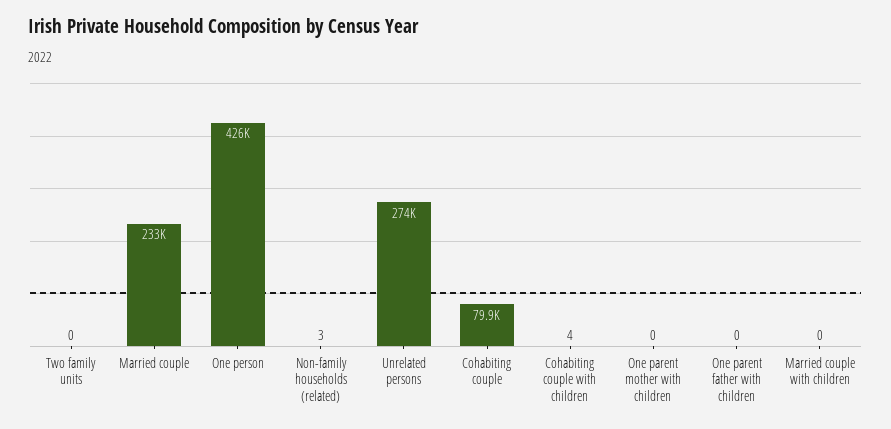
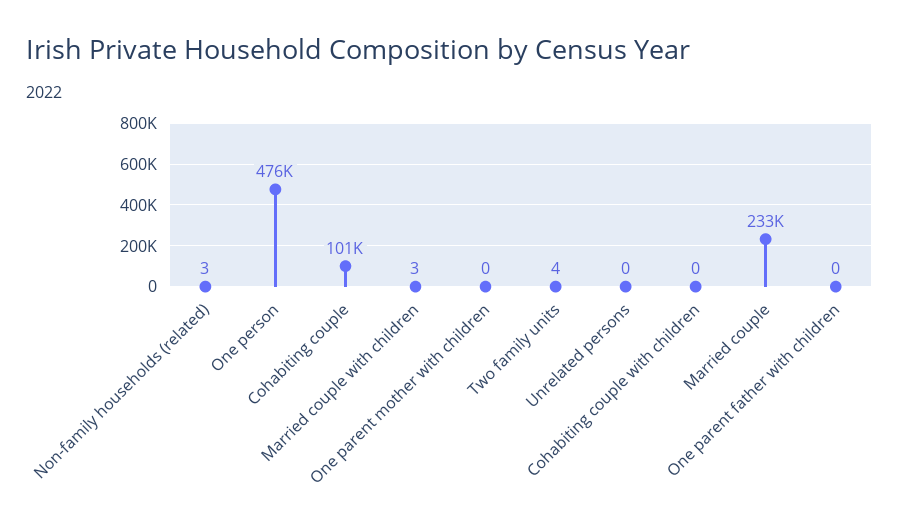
Two family units: 0 -> 4
One person: 426000 -> 476000
Unrelated persons: 274000 -> 0
Cohabiting couple: 79900 -> 101000
Cohabiting couple with children: 4 -> 0
Married couple with children: 0 -> 3

